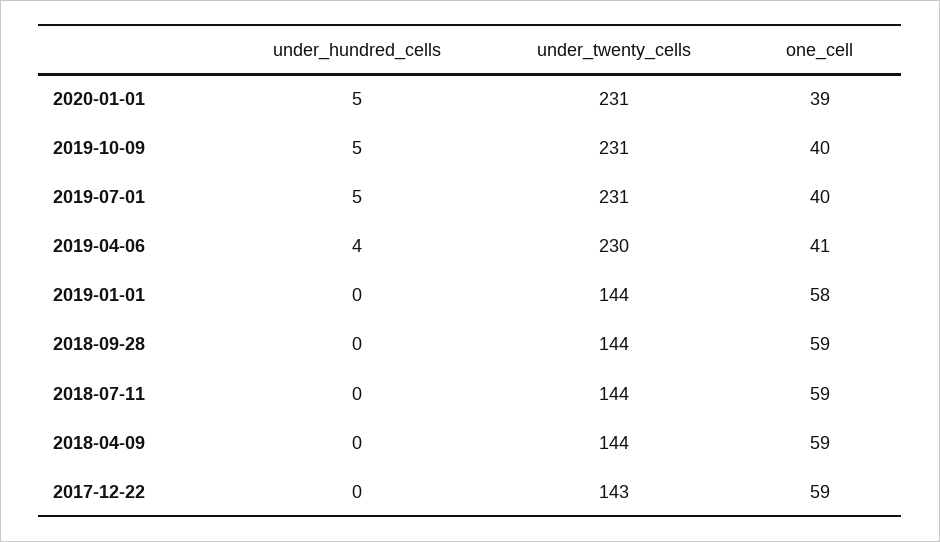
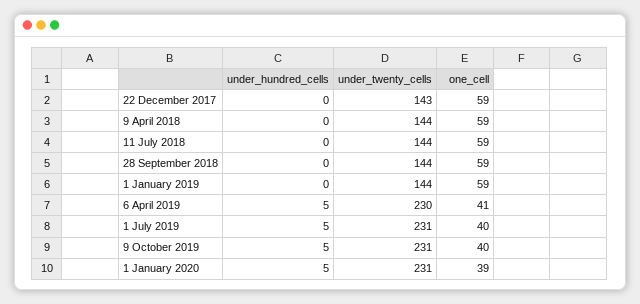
under_hundred_cells, 2019-04-06: 4 -> 5
one_cell, 2019-01-01: 58 -> 59

